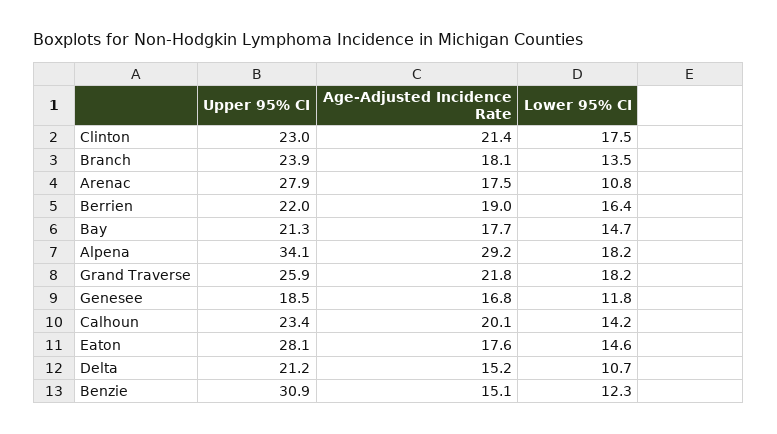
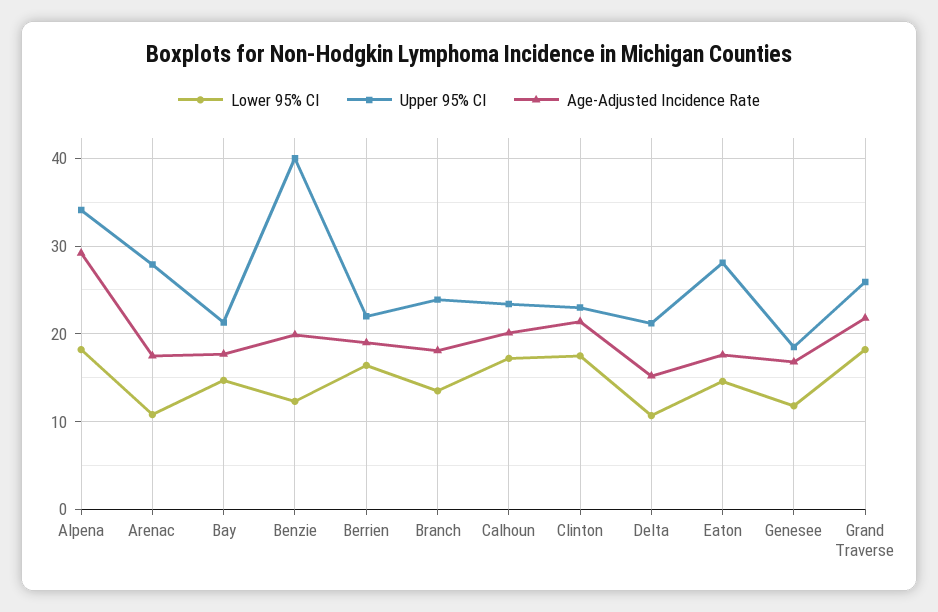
Lower 95% CI, Calhoun: 14.2 -> 17
Upper 95% CI, Benzie: 30.9 -> 40
Age-Adjusted Incidence Rate, Benzie: 15.1 -> 20

